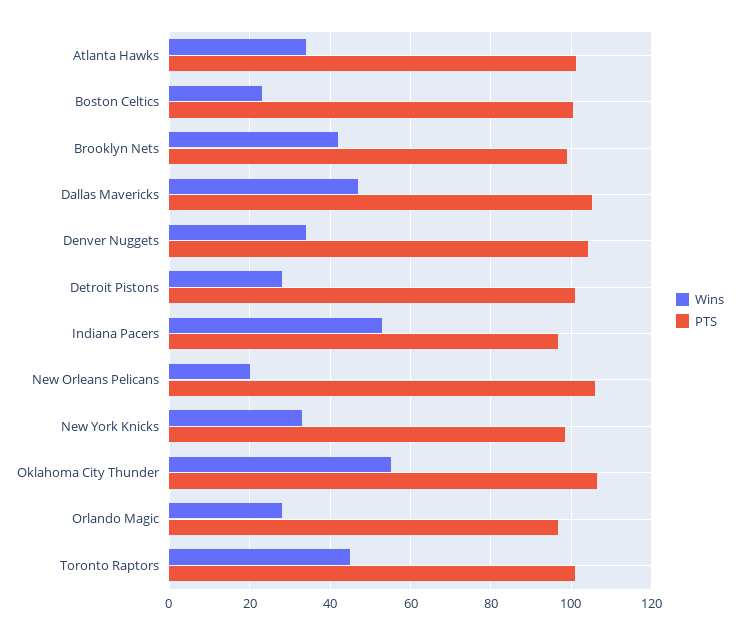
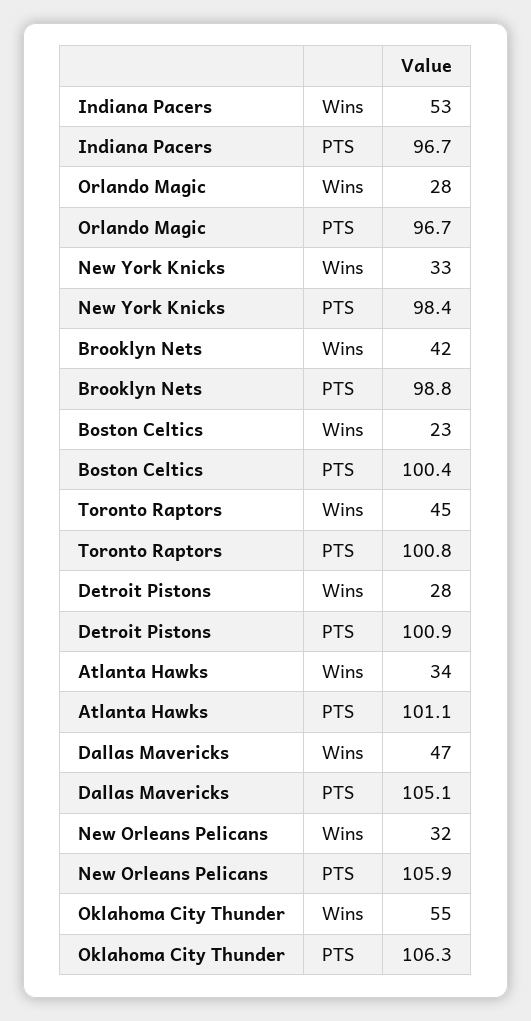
Wins, Denver Nuggets: 34 -> none
PTS, Denver Nuggets: 104 -> none
Wins, New Orleans Pelicans: 20 -> 32

